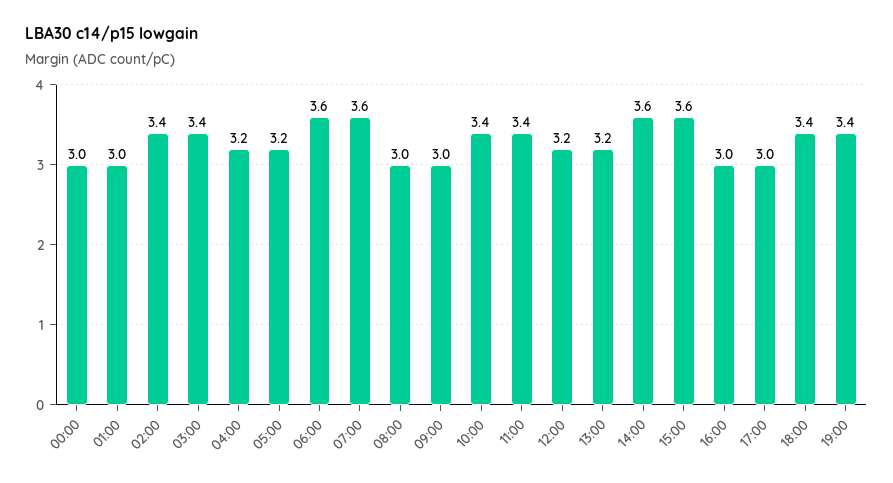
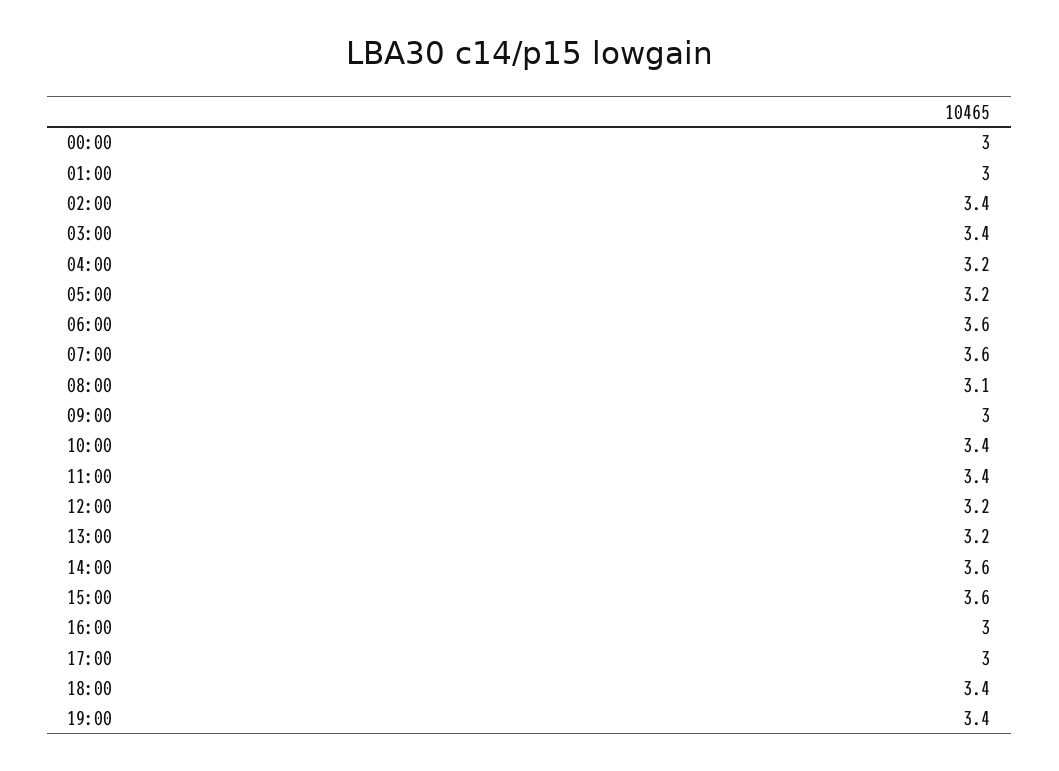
08:00: 3 -> 3.1

